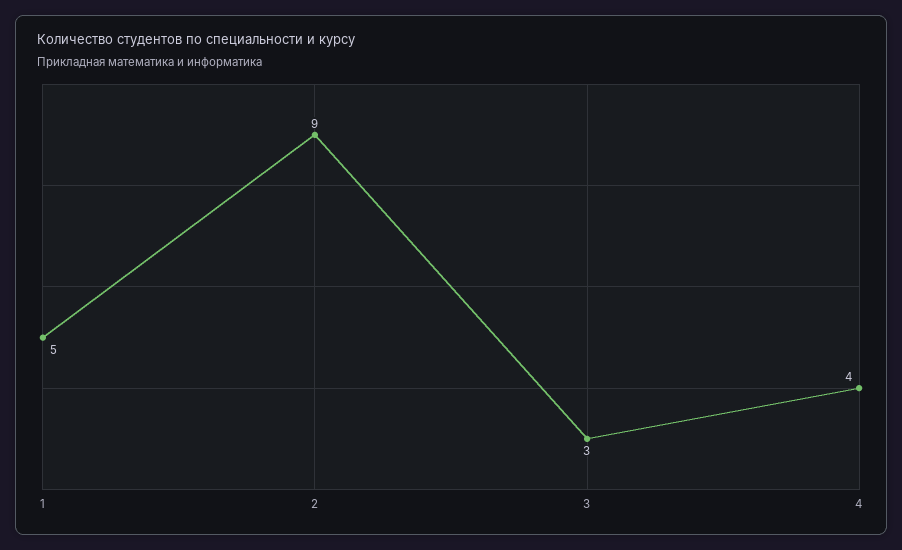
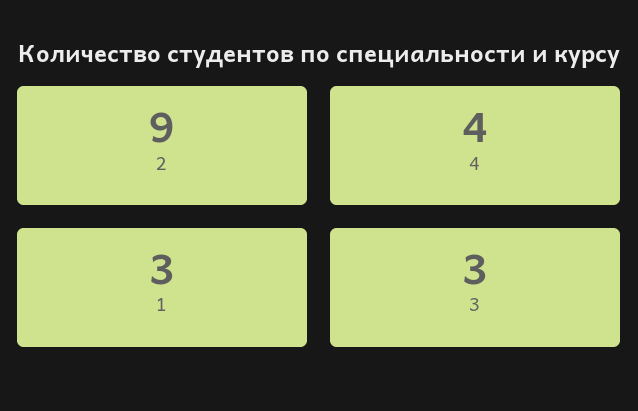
1: 5 -> 3

